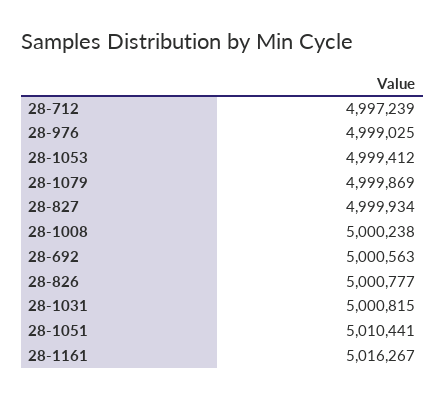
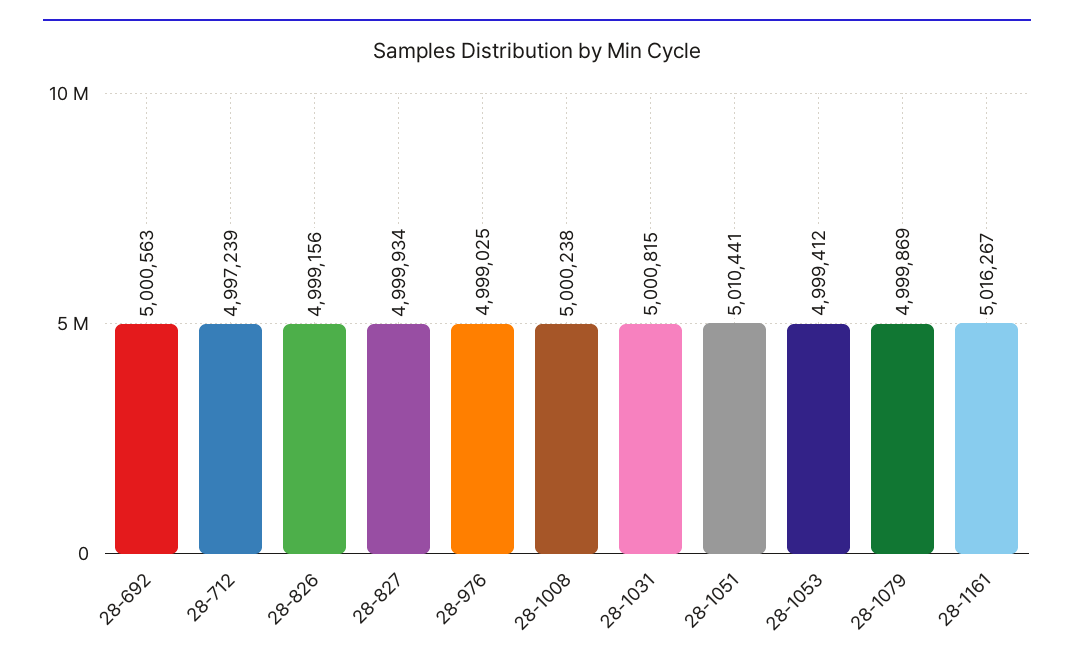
28-826: 5000777 -> 4999156

